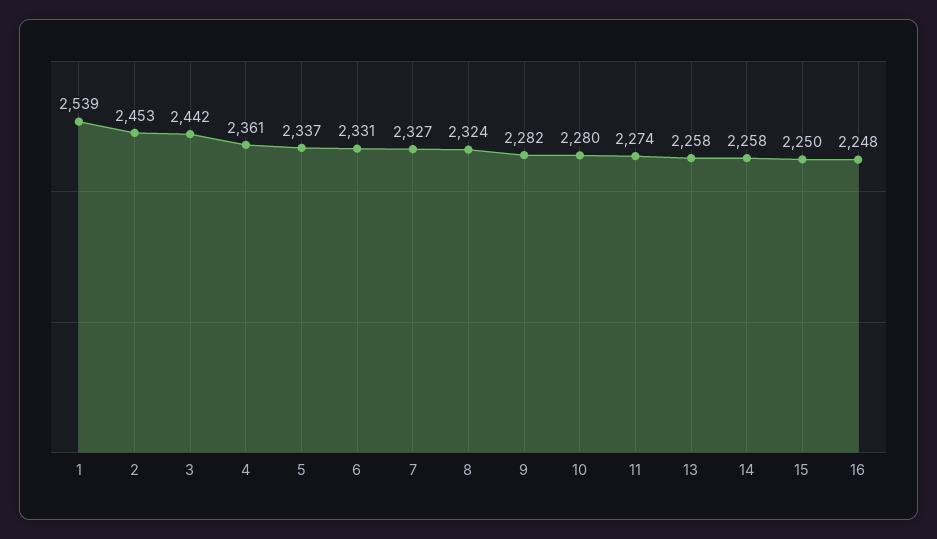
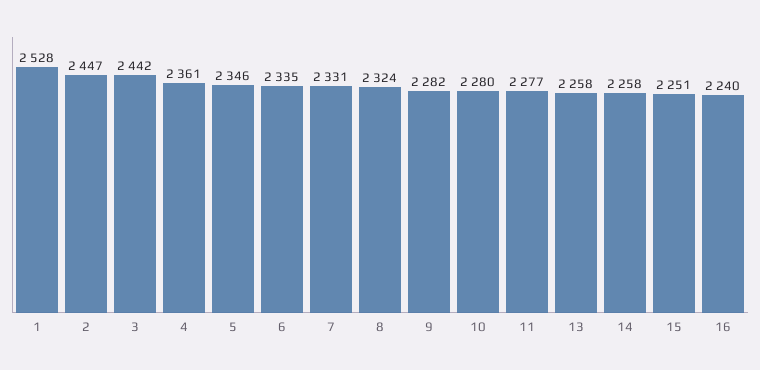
1: 2539 -> 2528
2: 2453 -> 2447
5: 2337 -> 2346
6: 2331 -> 2335
7: 2327 -> 2331
11: 2274 -> 2277
15: 2250 -> 2251
16: 2248 -> 2240

